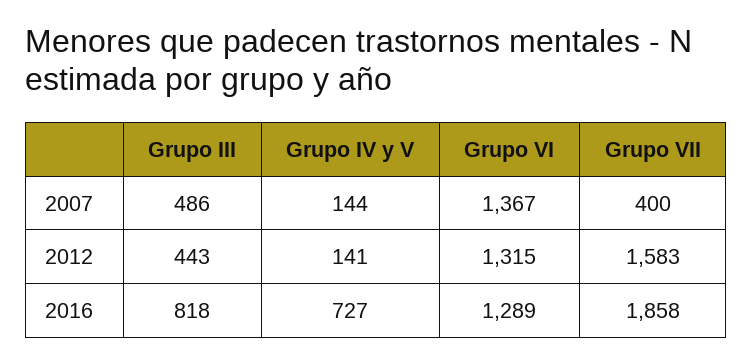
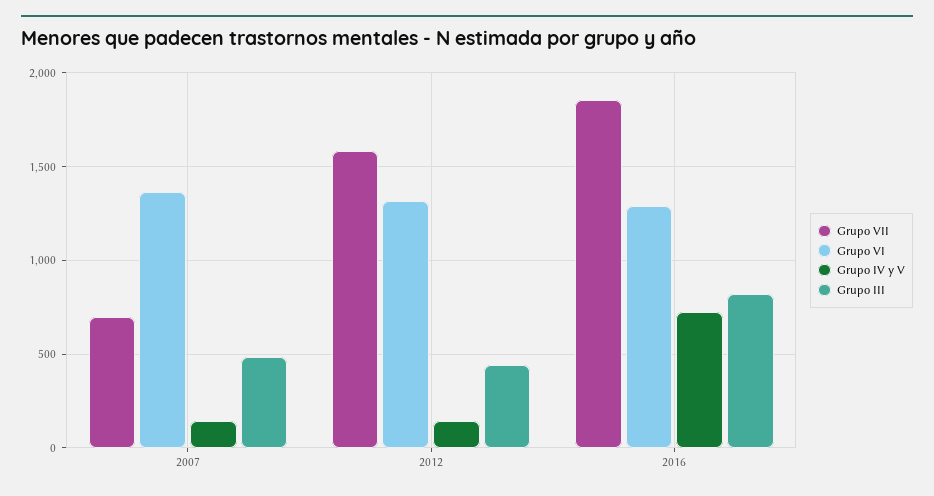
Grupo VII, 2007: 400 -> 700

